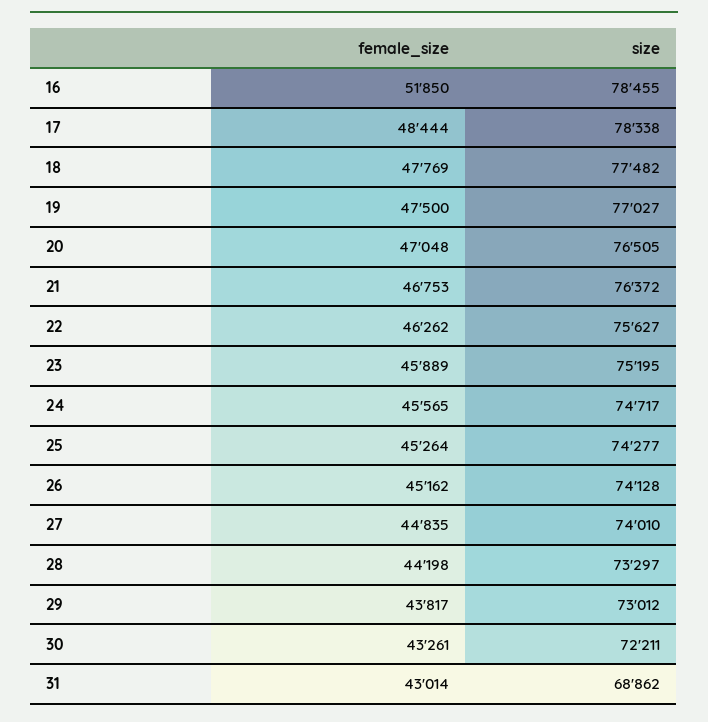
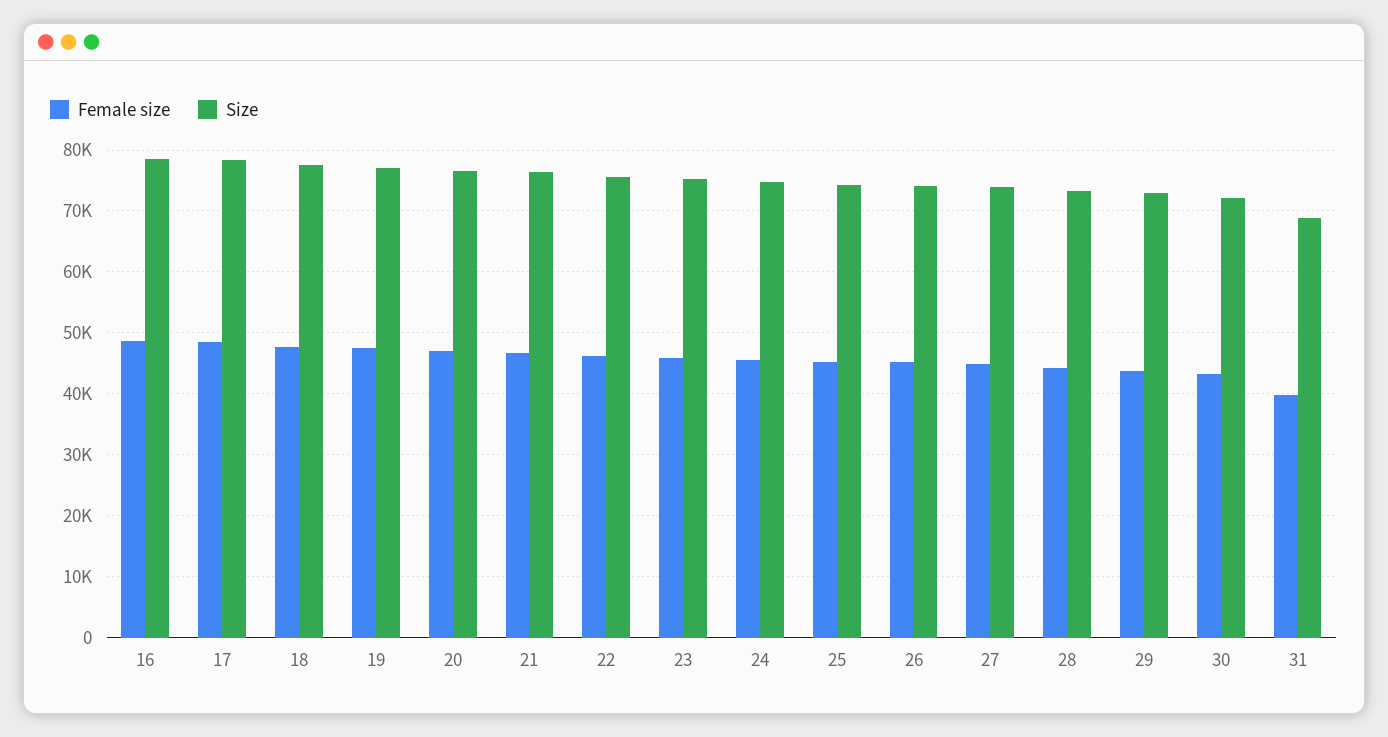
female_size, 16: 51850 -> 49000
female_size, 31: 43014 -> 40000

